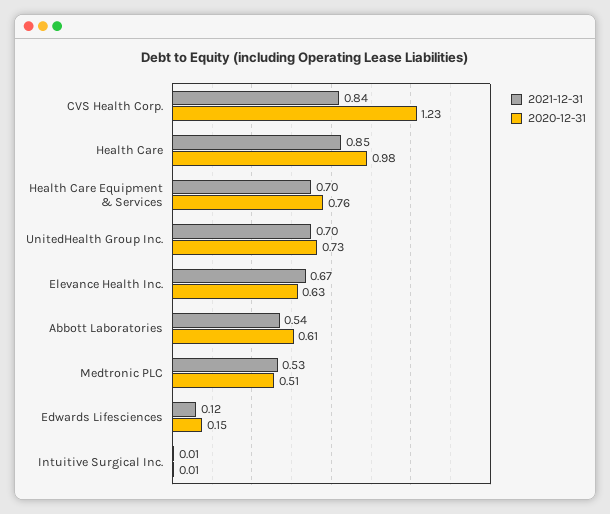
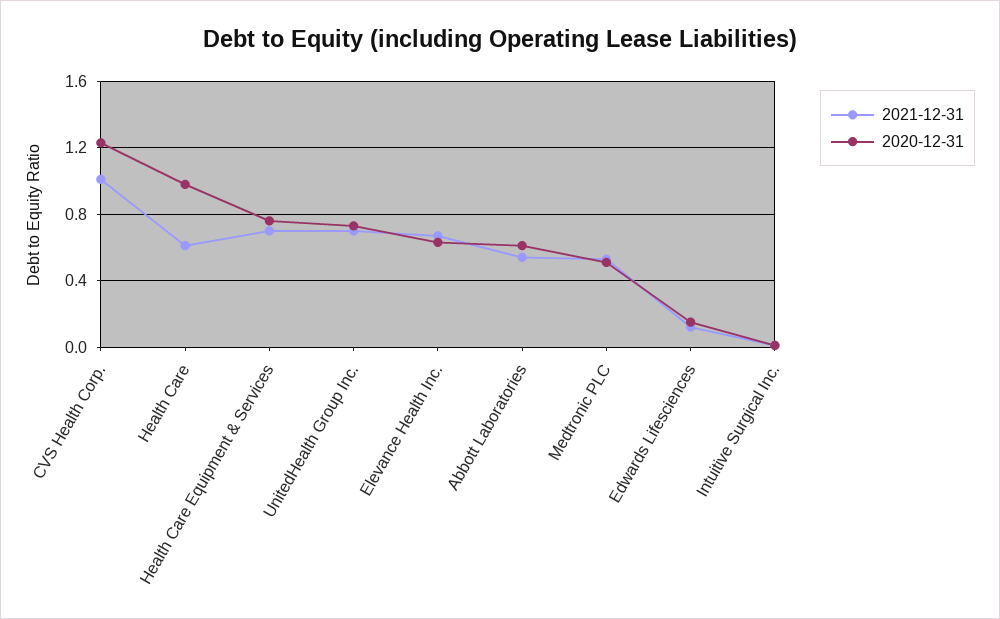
2021-12-31, CVS Health Corp.: 0.84 -> 1
2021-12-31, Health Care: 0.85 -> 0.6

